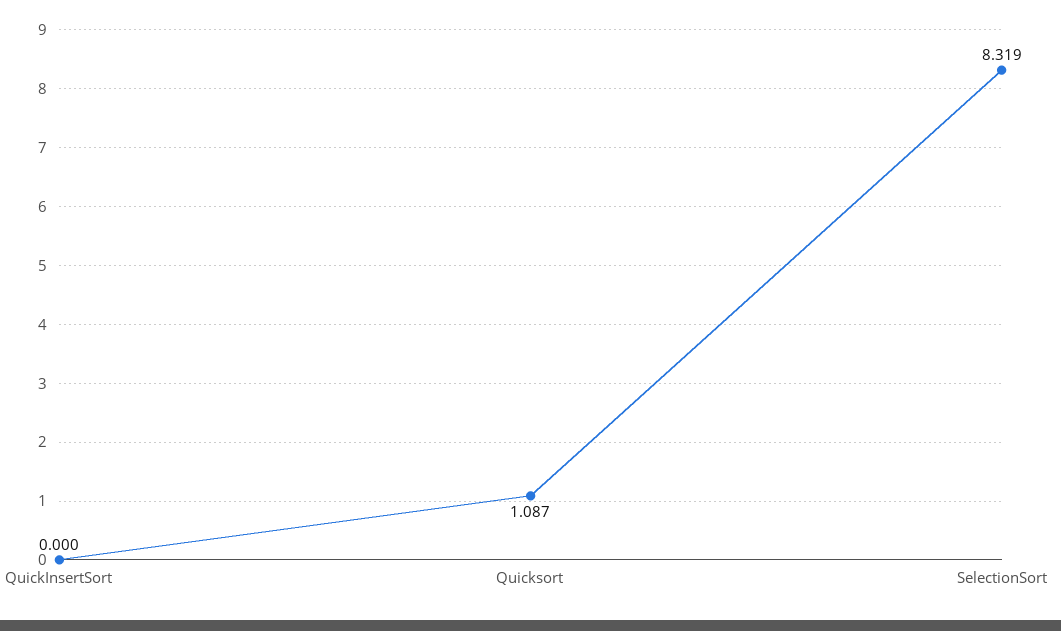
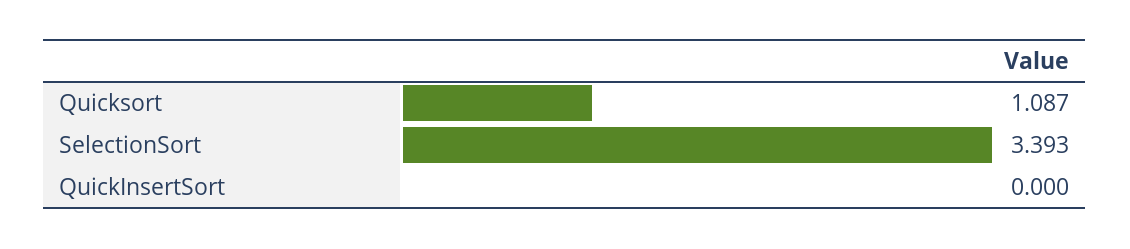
SelectionSort: 8.319 -> 3.393

